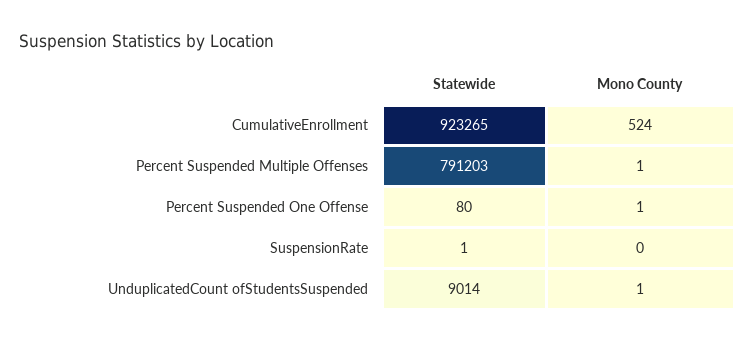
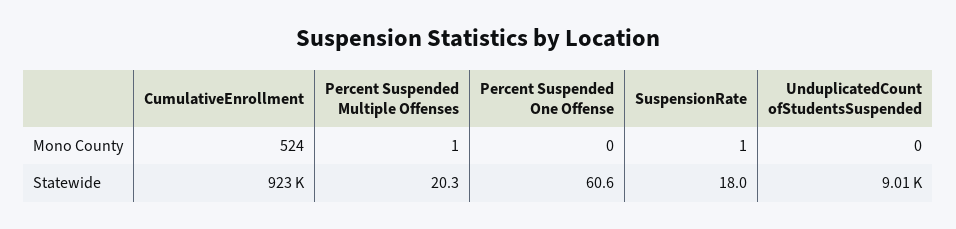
Statewide, Percent Suspended Multiple Offenses: 791203 -> 20.3
Statewide, Percent Suspended One Offense: 80 -> 60.6
Mono County, Percent Suspended One Offense: 1 -> 0
Statewide, SuspensionRate: 1 -> 18
Mono County, SuspensionRate: 0 -> 1
Mono County, UnduplicatedCount ofStudentsSuspended: 1 -> 0

